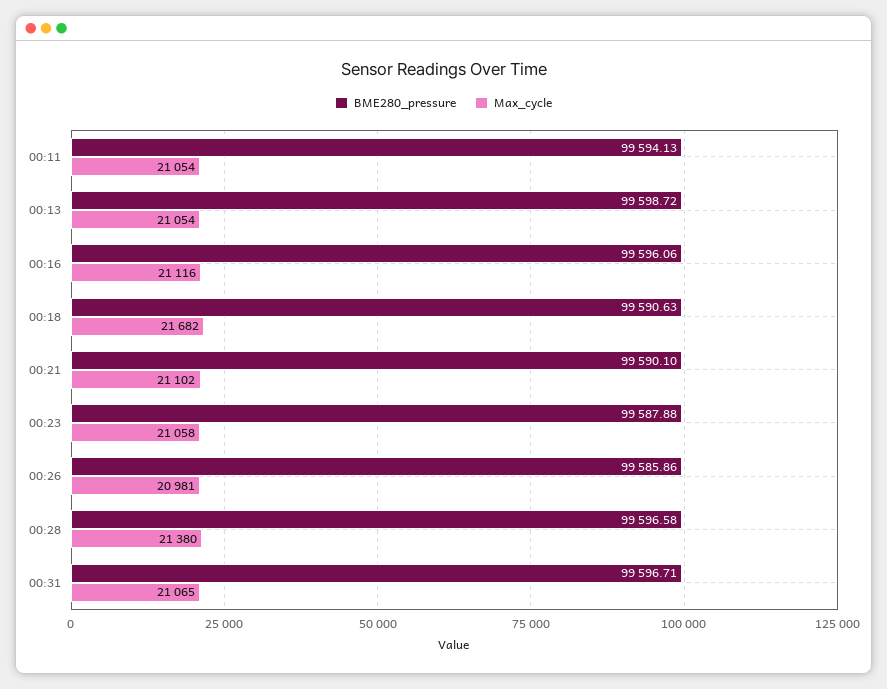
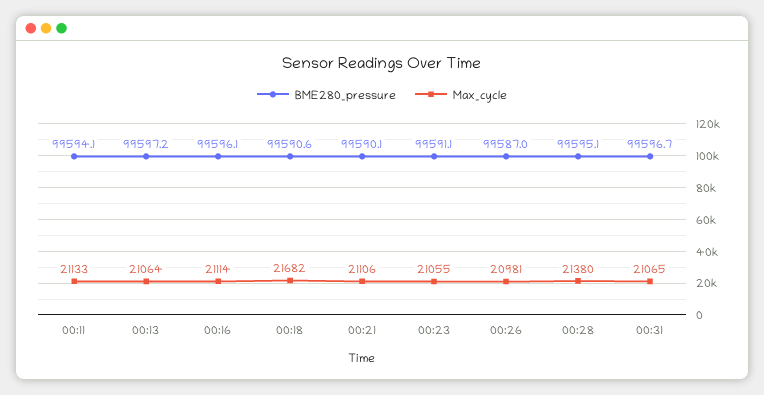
Max_cycle, 00:11: 21054 -> 21133
BME280_pressure, 00:13: 99598.72 -> 99597.2
Max_cycle, 00:13: 21054 -> 21064
Max_cycle, 00:16: 21116 -> 21114
Max_cycle, 00:21: 21102 -> 21106
BME280_pressure, 00:23: 99587.88 -> 99591.1
Max_cycle, 00:23: 21058 -> 21055
BME280_pressure, 00:26: 99585.86 -> 99587
BME280_pressure, 00:28: 99596.58 -> 99595.1

